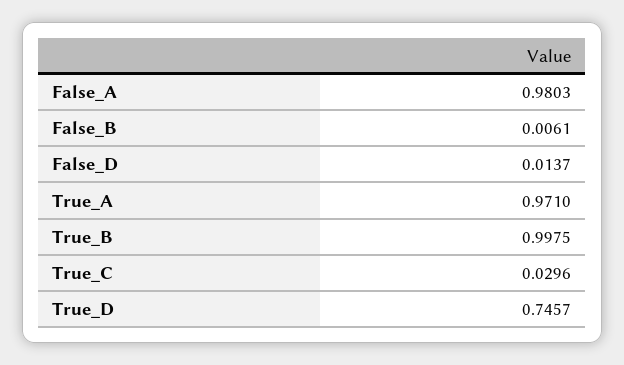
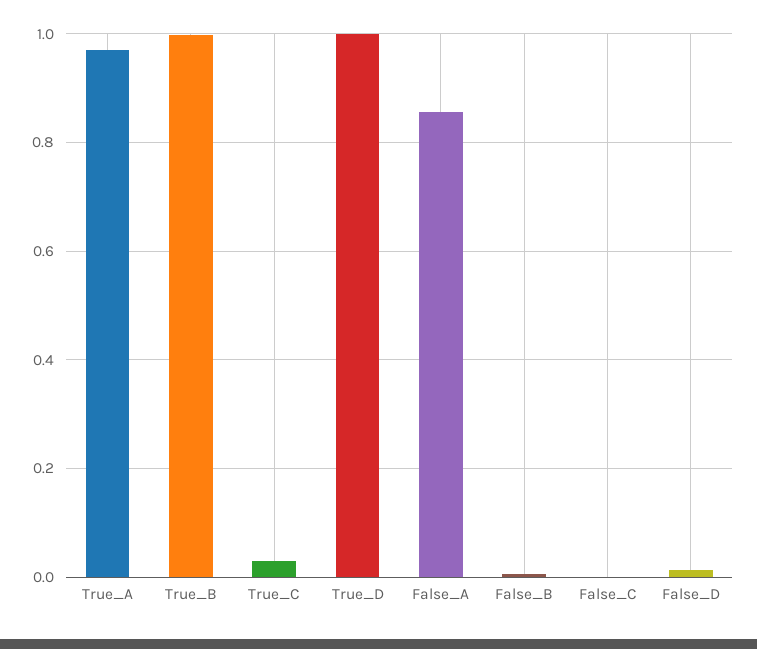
False_A: 0.9803 -> 0.86
True_D: 0.7457 -> 1
False_C: none -> 0

